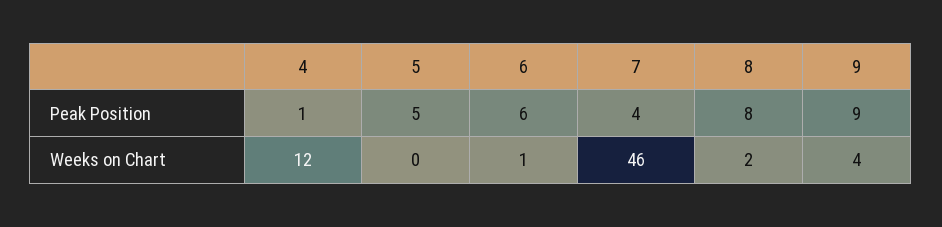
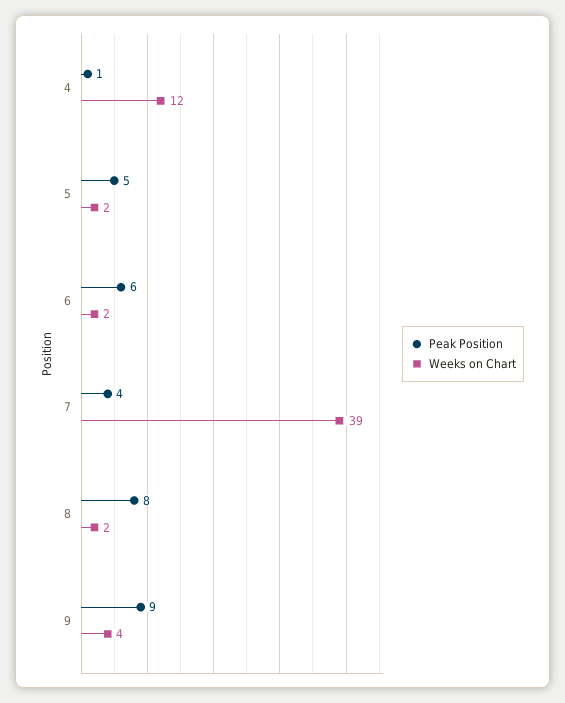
Weeks on Chart, 5: 0 -> 2
Weeks on Chart, 6: 1 -> 2
Weeks on Chart, 7: 46 -> 39

